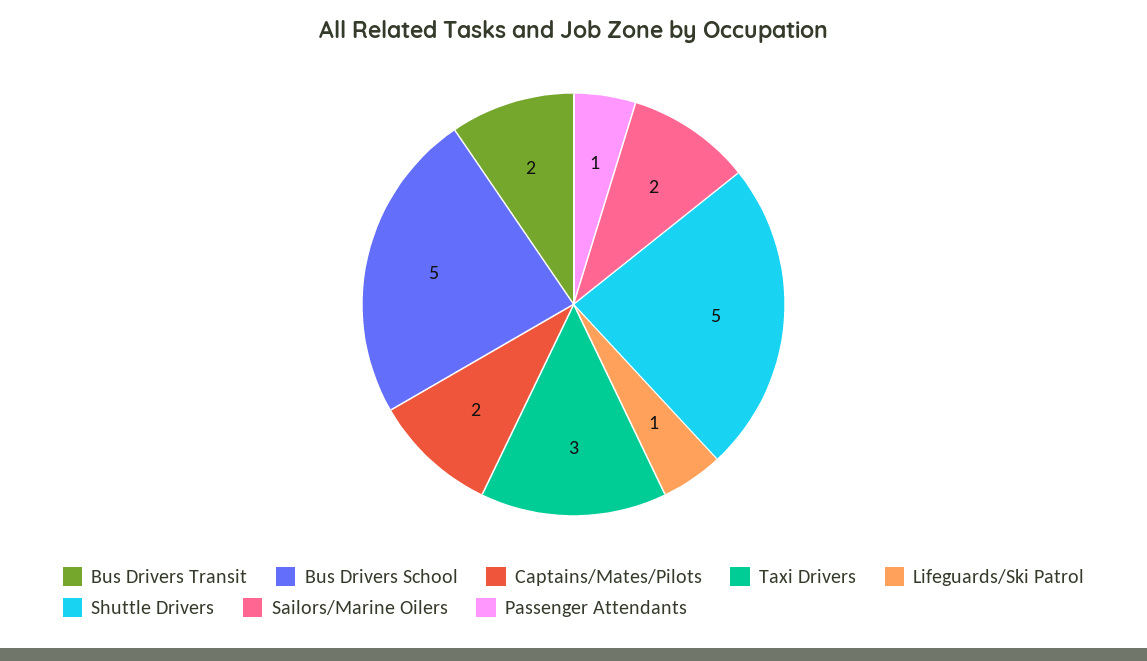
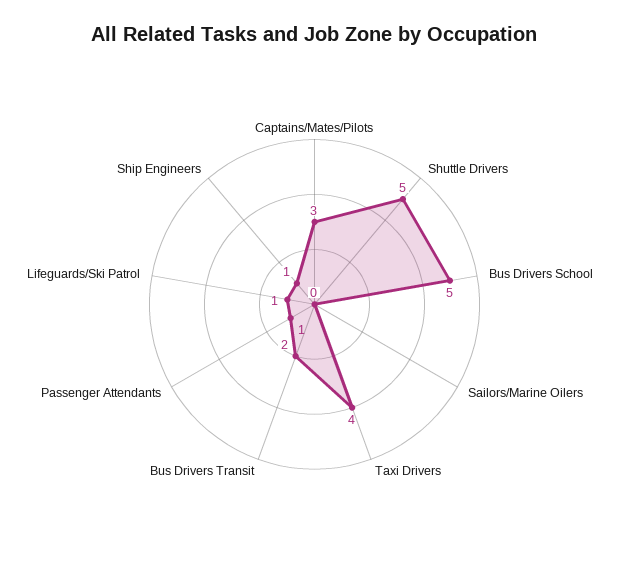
Captains/Mates/Pilots: 2 -> 3
Taxi Drivers: 3 -> 4
Sailors/Marine Oilers: 2 -> 0
Ship Engineers: none -> 1

